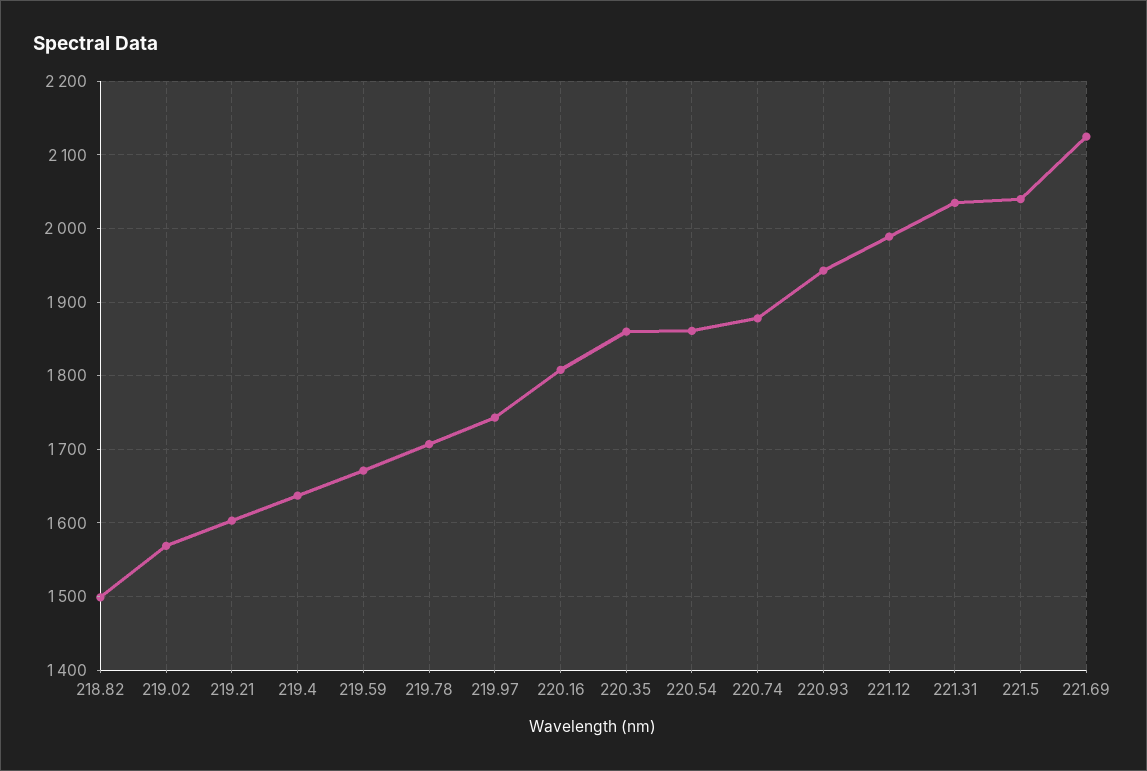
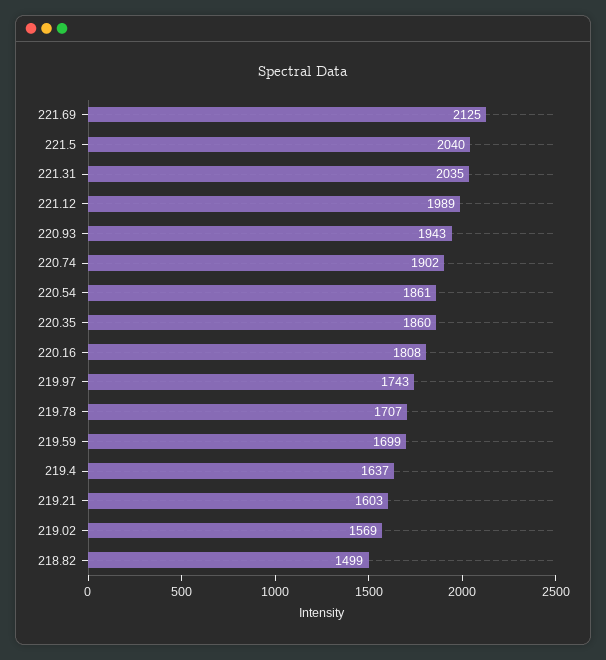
219.59: 1670 -> 1699
220.74: 1880 -> 1902

